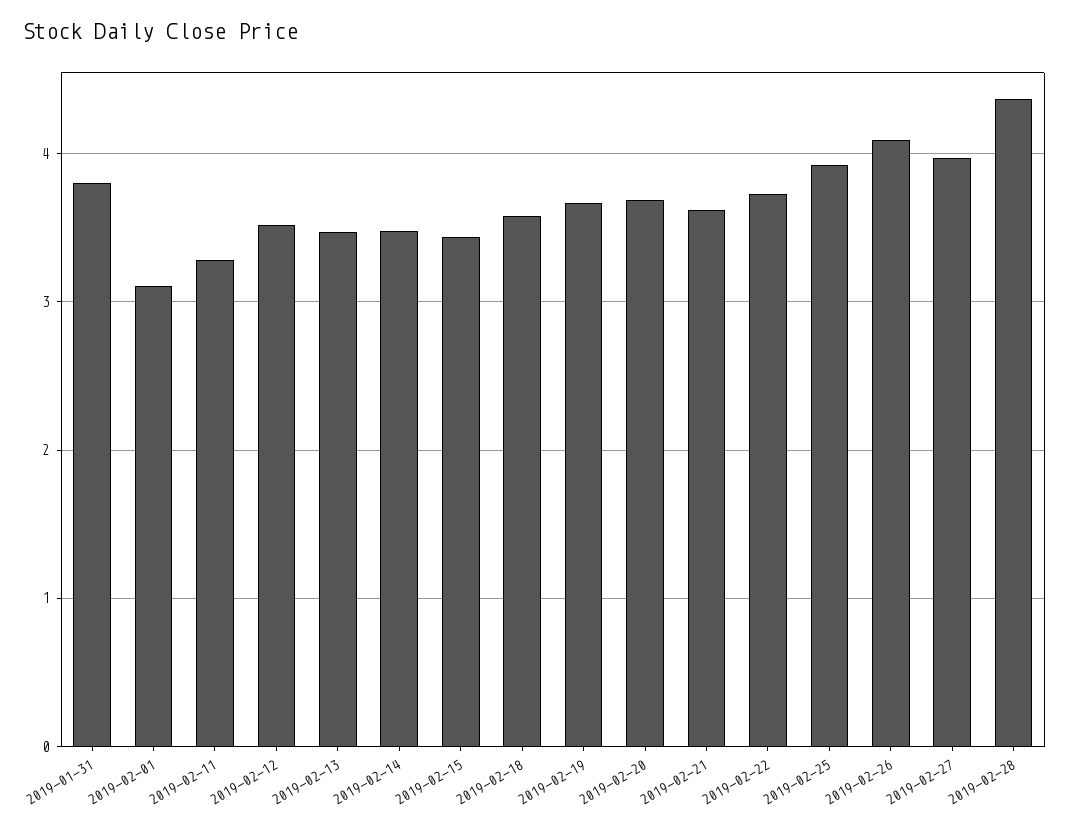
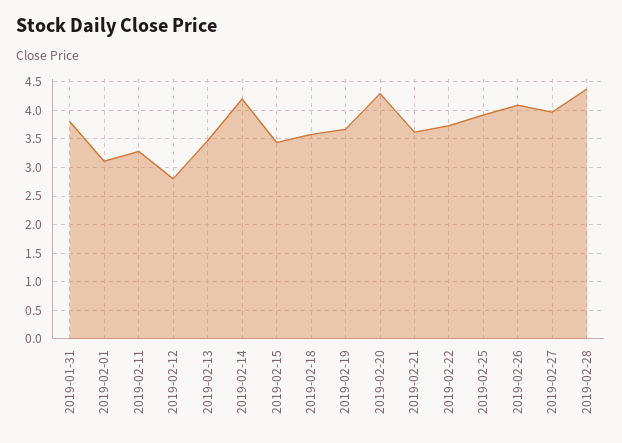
2019-02-12: 3.5 -> 2.75
2019-02-14: 3.5 -> 4.25
2019-02-20: 3.7 -> 4.25

